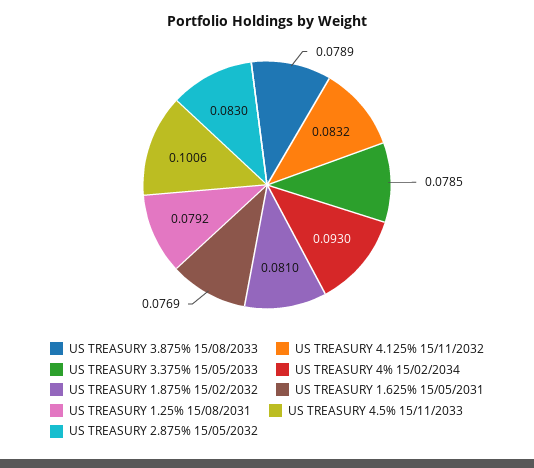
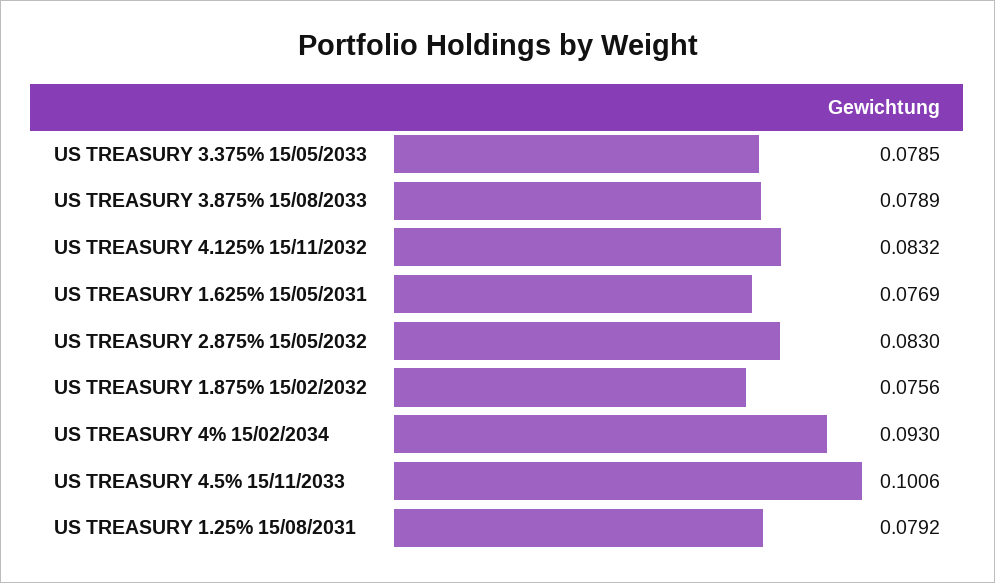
US TREASURY 1.875% 15/02/2032: 0.081 -> 0.0756

